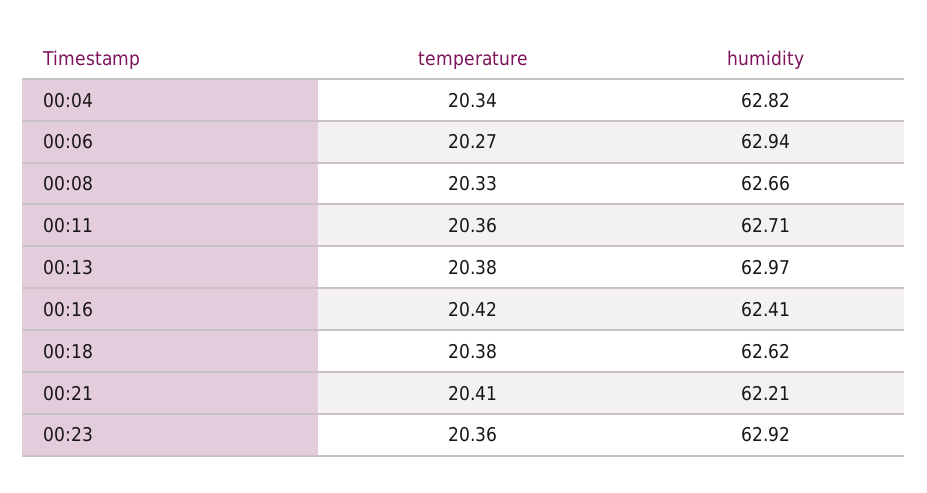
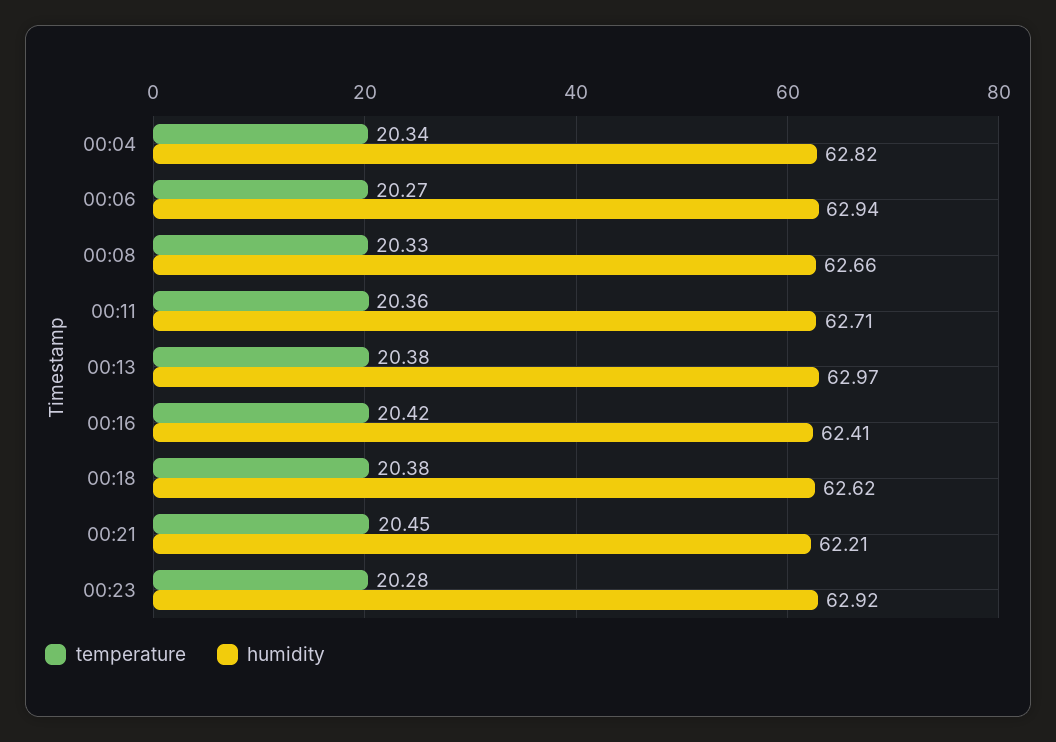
temperature, 00:21: 20.41 -> 20.45
temperature, 00:23: 20.36 -> 20.28

